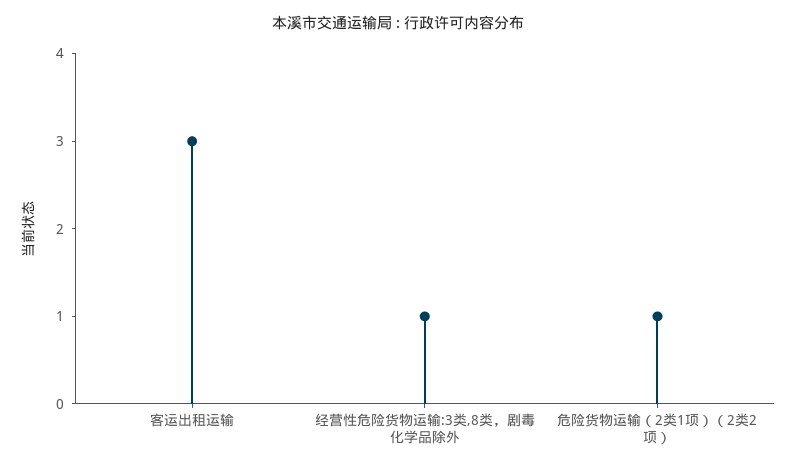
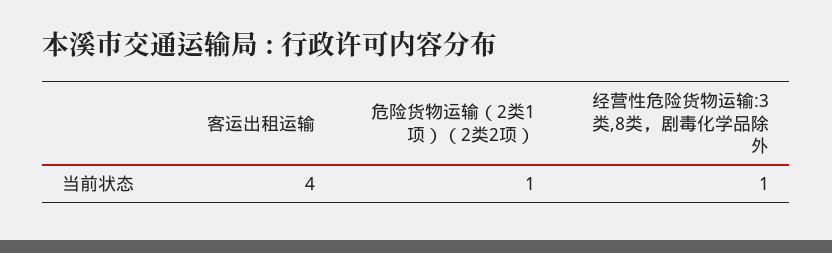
客运出租运输: 3 -> 4

